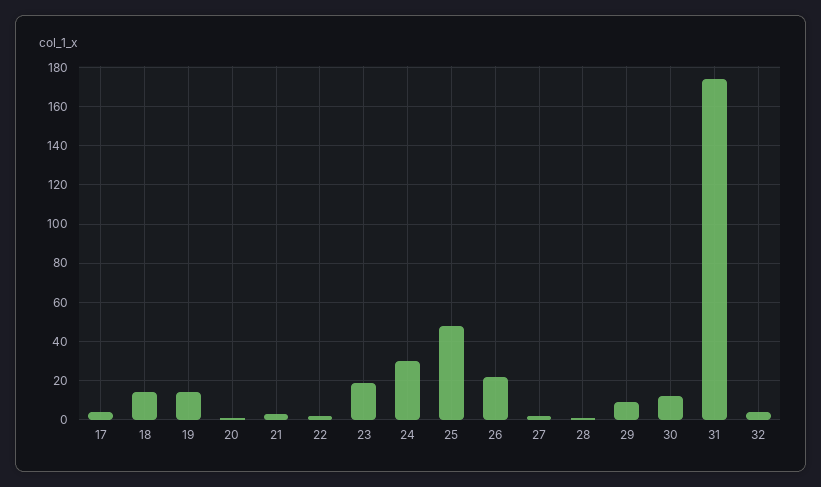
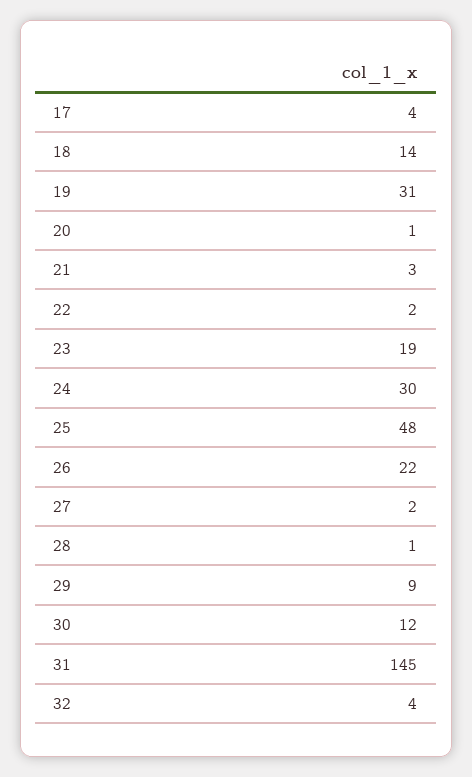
19: 15 -> 31
31: 175 -> 145

